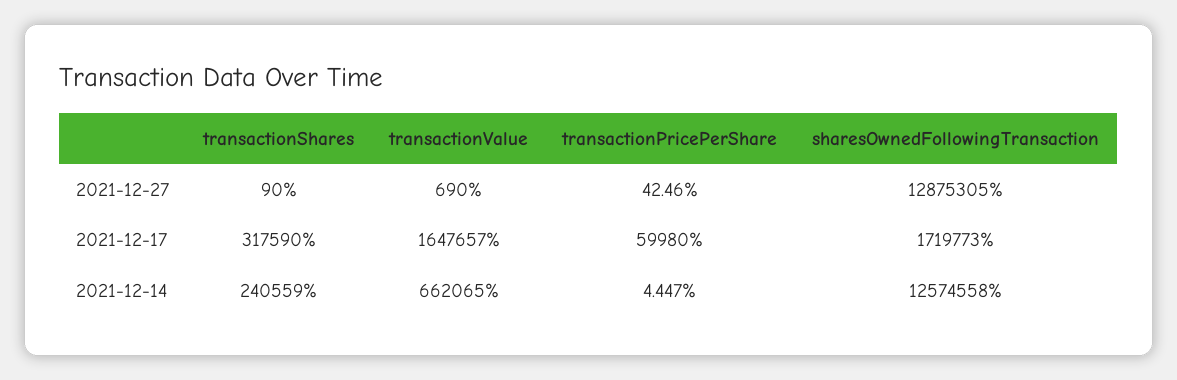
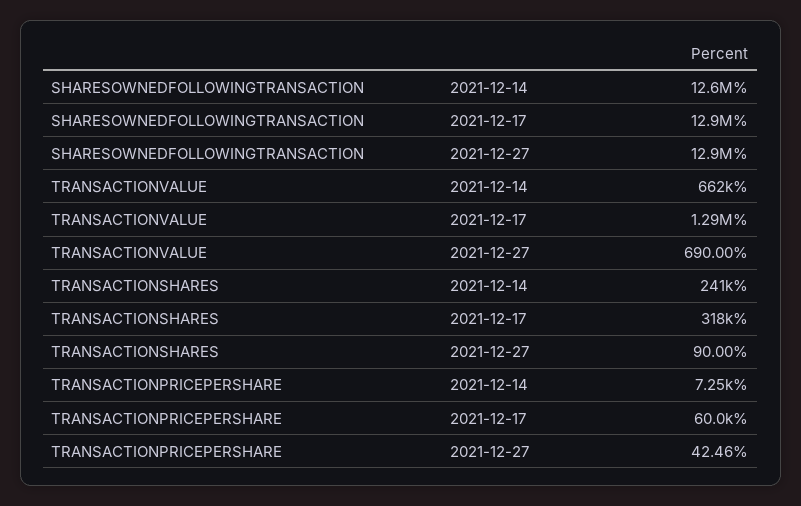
transactionValue, 2021-12-17: 1647657 -> 1290000
sharesOwnedFollowingTransaction, 2021-12-17: 1719773 -> 12900000
transactionPricePerShare, 2021-12-14: 4.447 -> 7250

